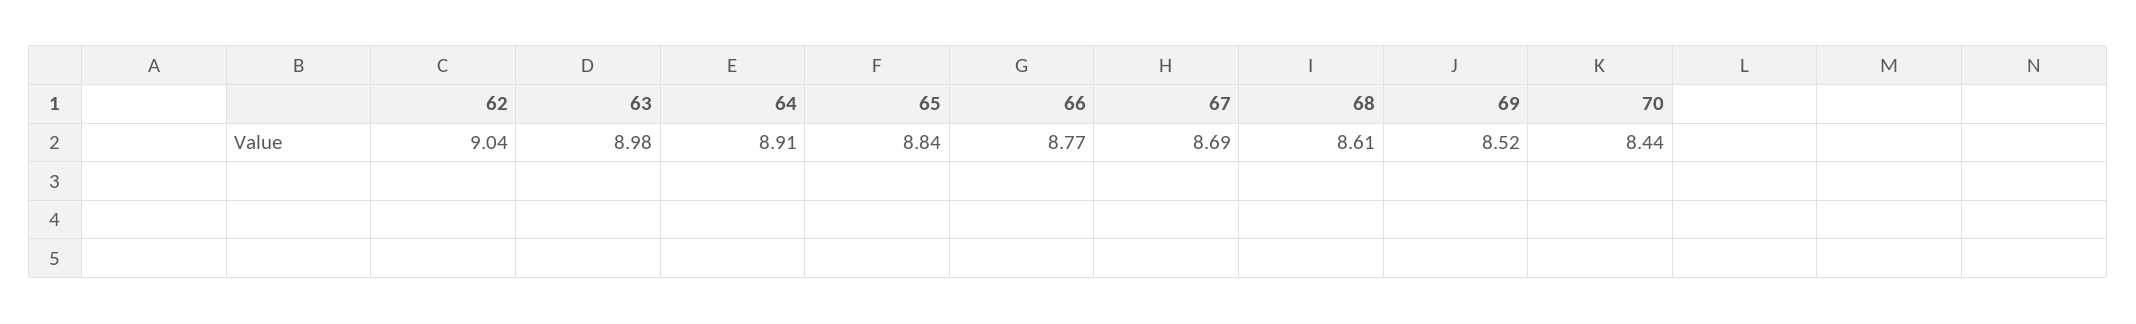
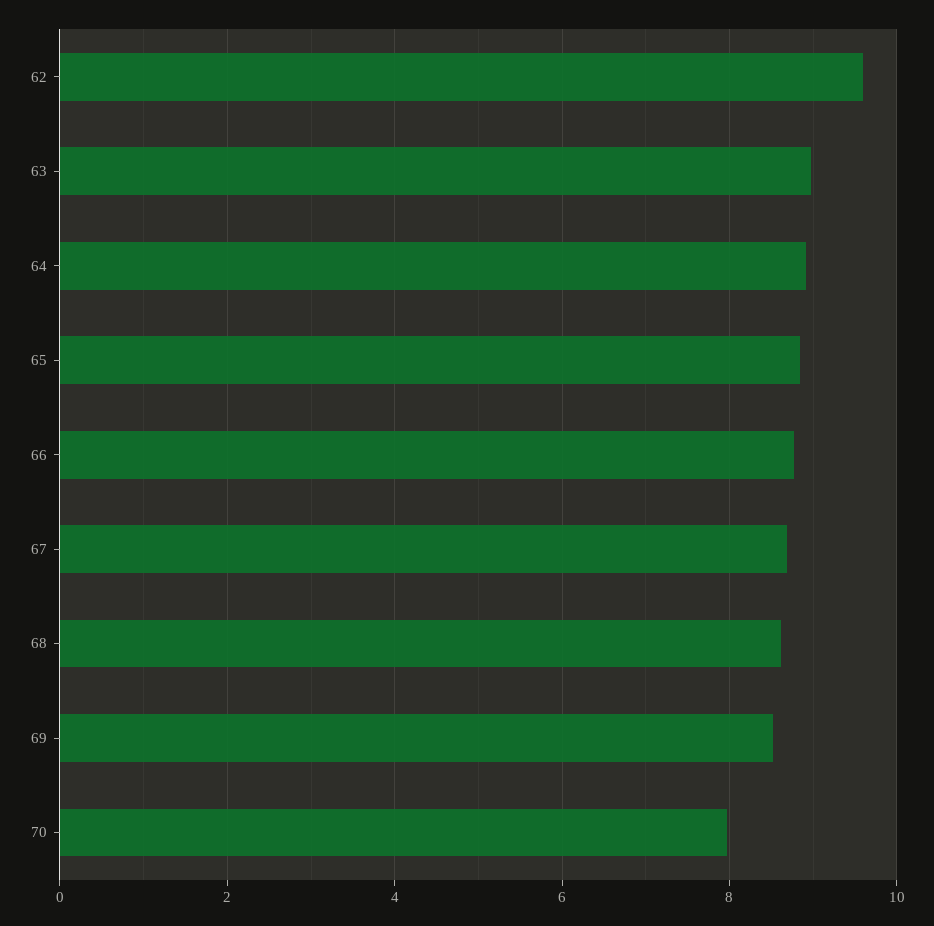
62: 9.04 -> 9.6
70: 8.44 -> 8

